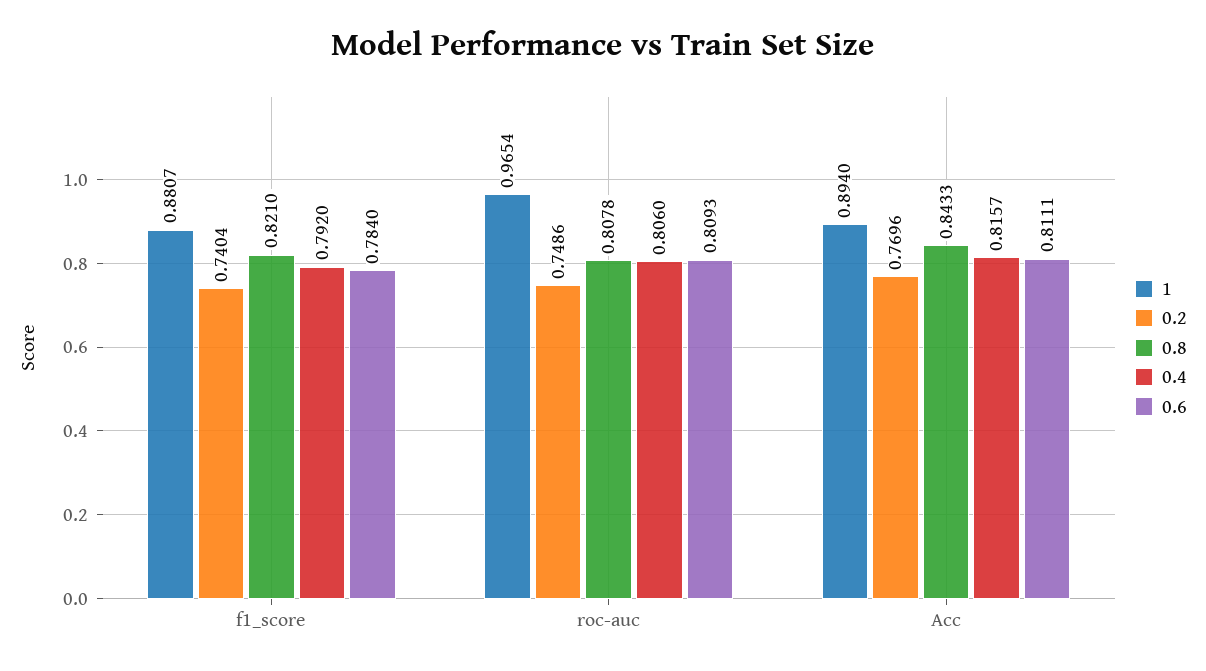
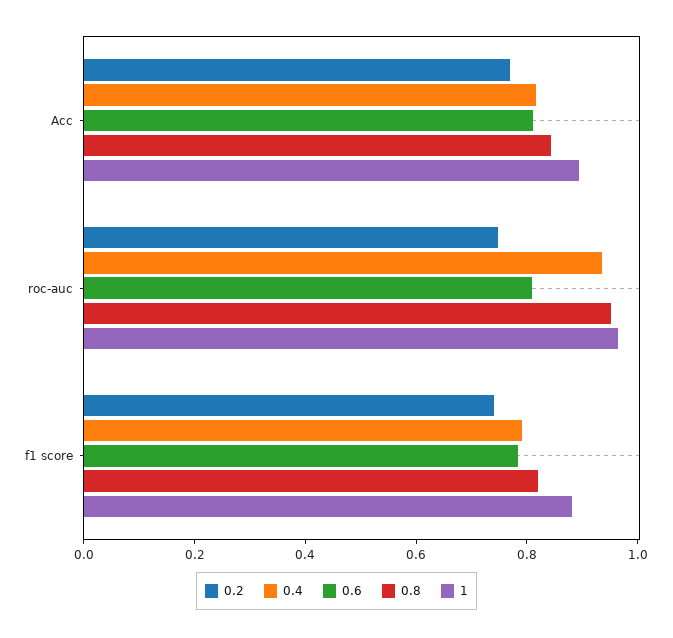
0.8, roc-auc: 0.8078 -> 0.95
0.4, roc-auc: 0.806 -> 0.95

